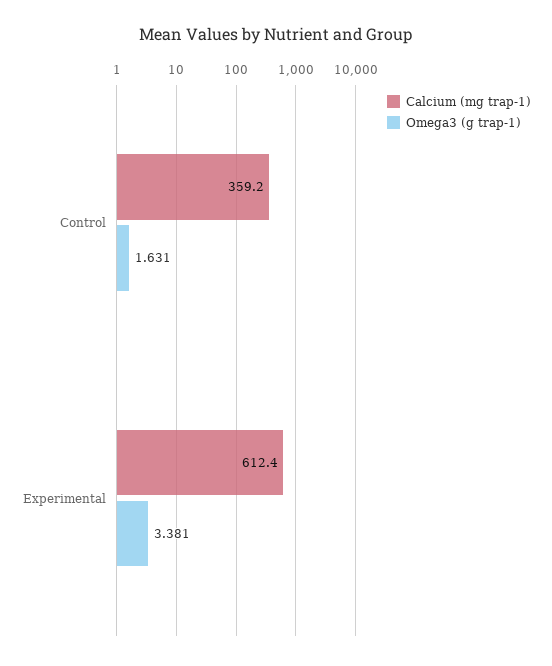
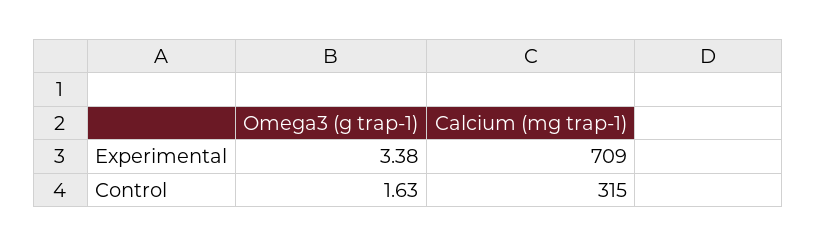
Calcium (mg trap-1), Control: 359.2 -> 315
Calcium (mg trap-1), Experimental: 612.4 -> 709

